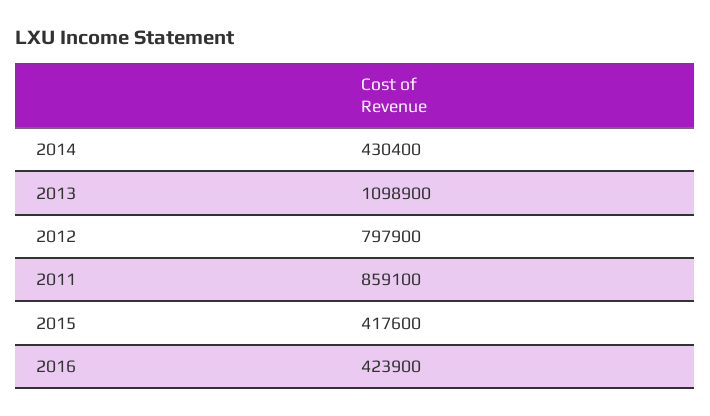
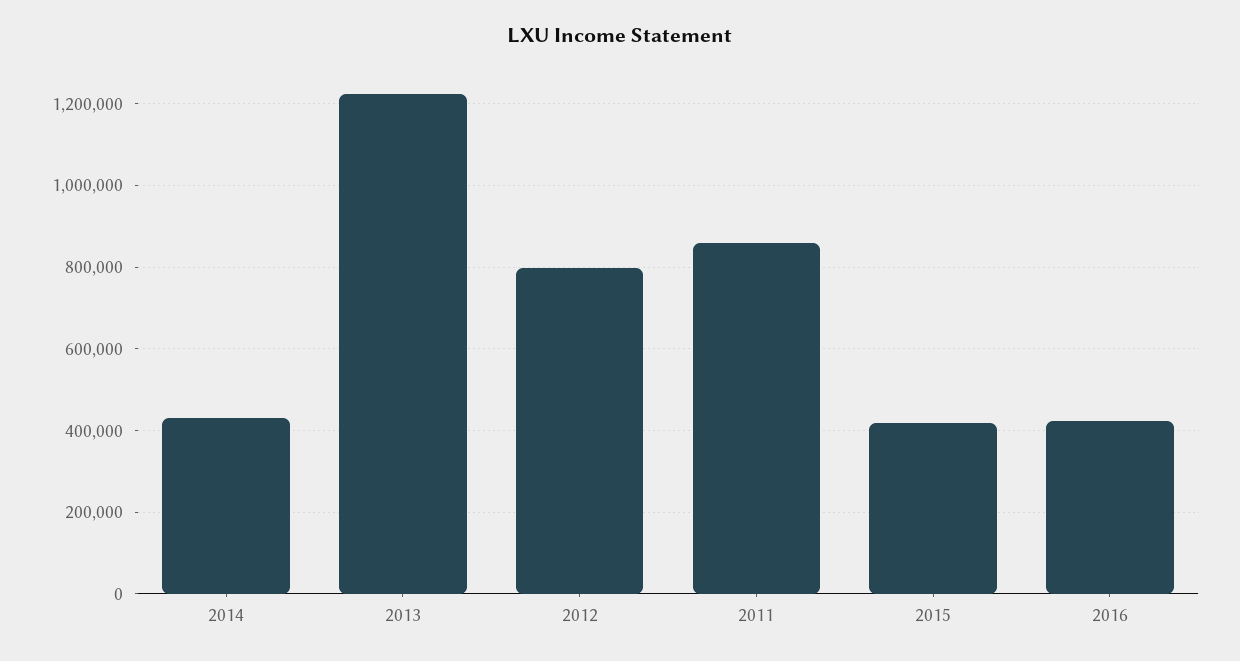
2013: 1098900 -> 1220000

